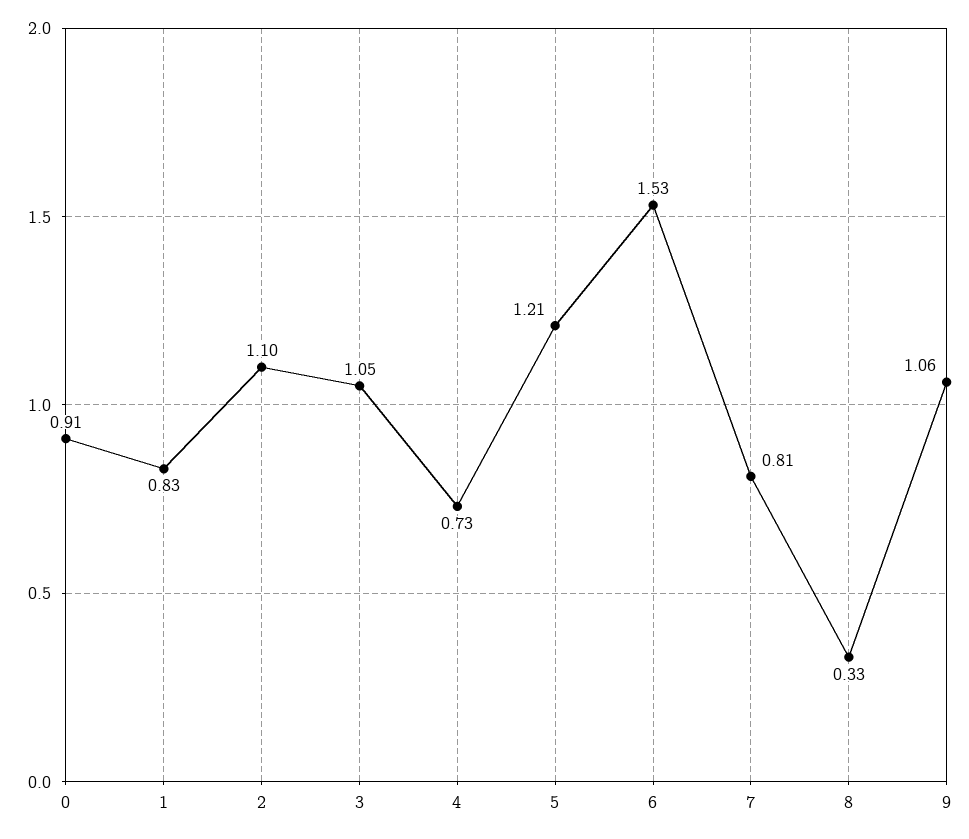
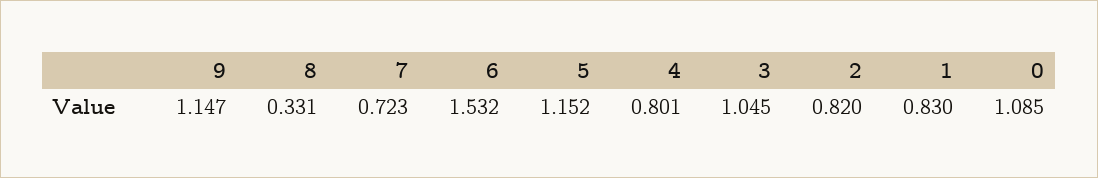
0: 0.91 -> 1.085
2: 1.1 -> 0.82
4: 0.73 -> 0.801
5: 1.21 -> 1.152
7: 0.81 -> 0.723
9: 1.06 -> 1.147

